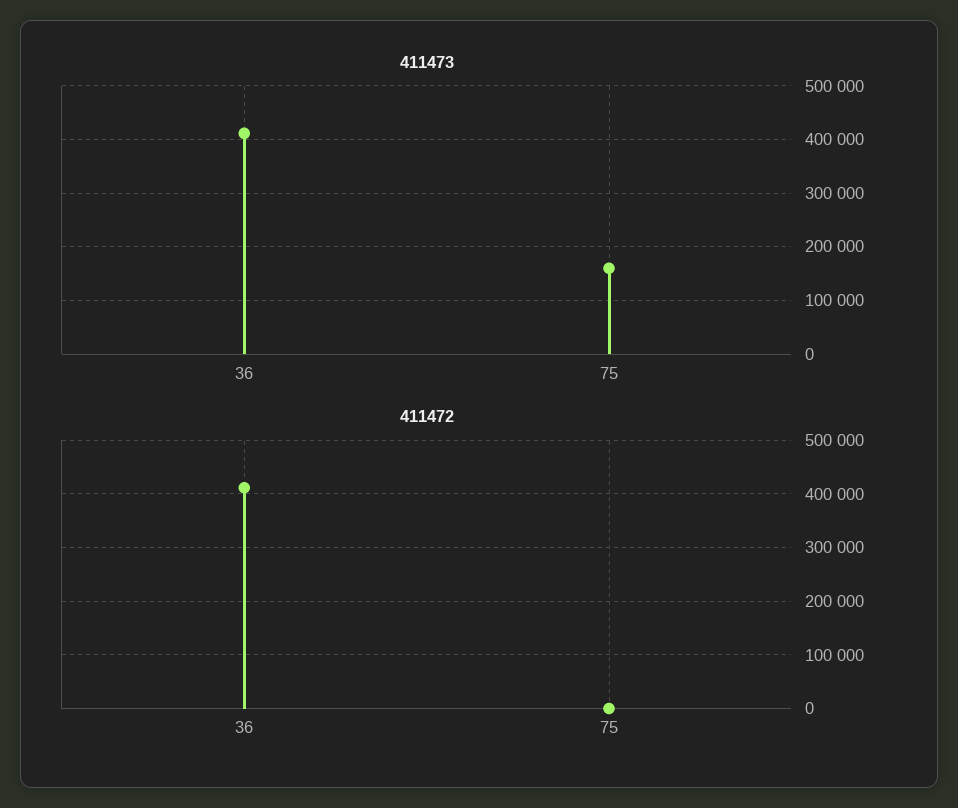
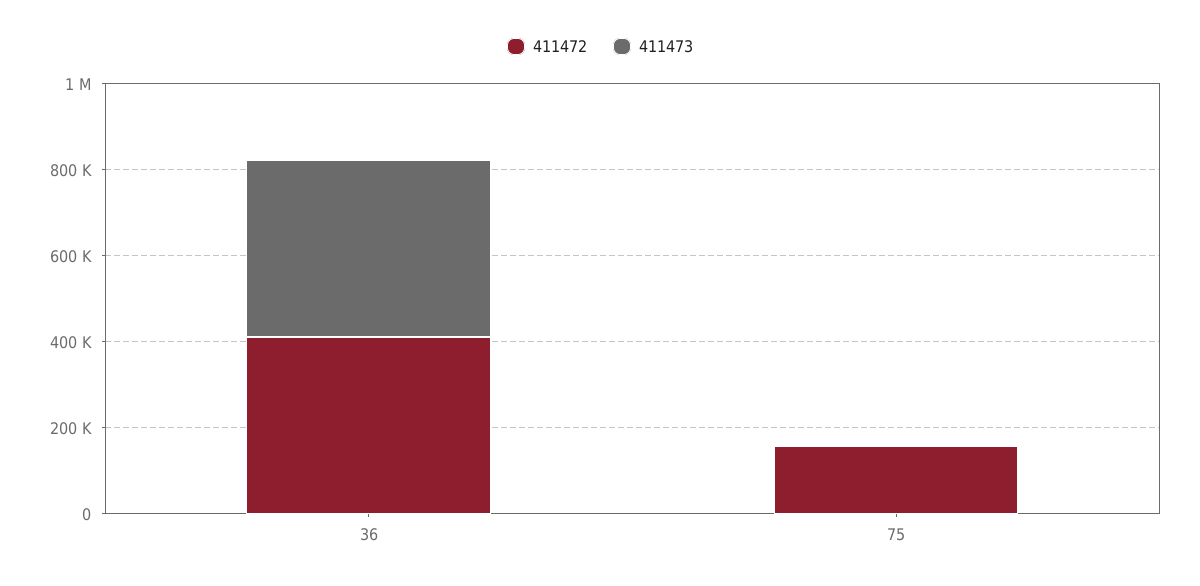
411473, 75: 160000 -> 0
411472, 75: 0 -> 150000

